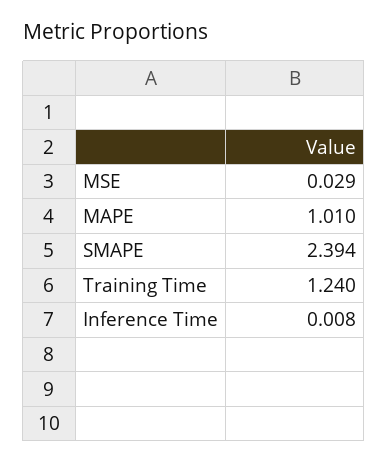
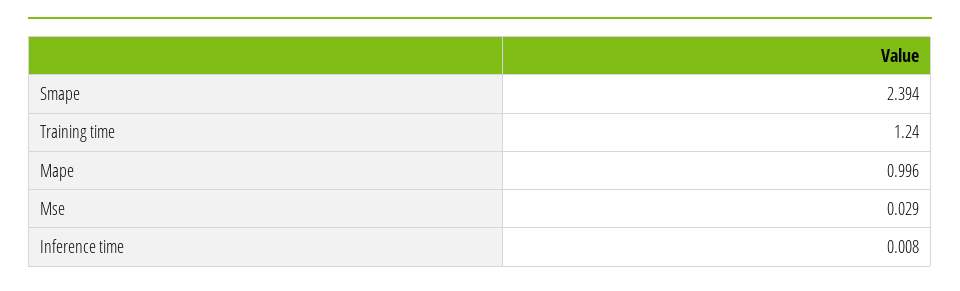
MAPE: 1.01 -> 0.996

